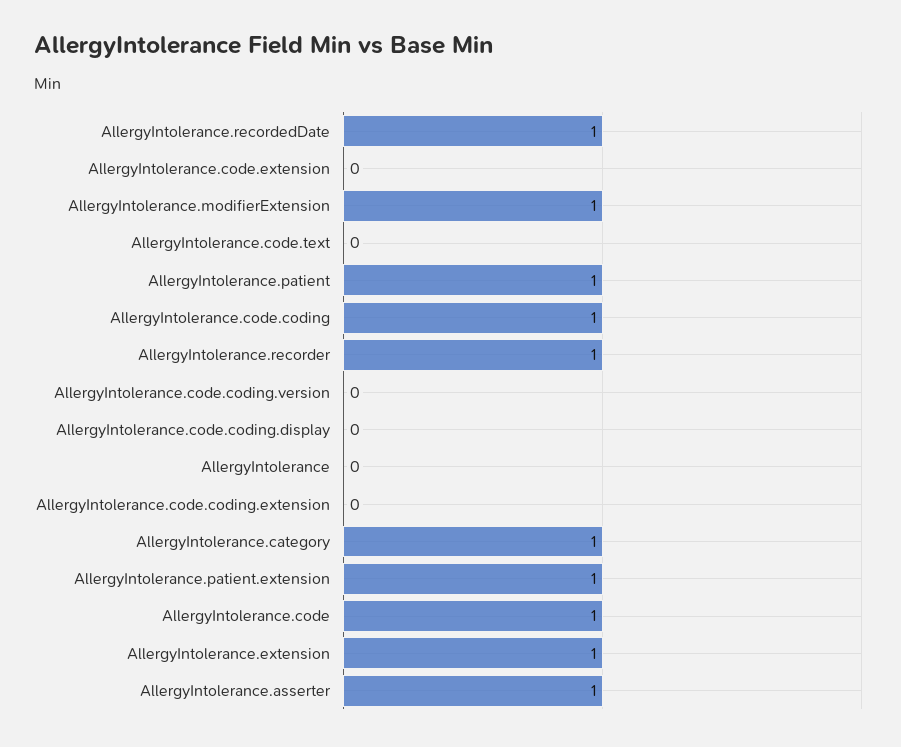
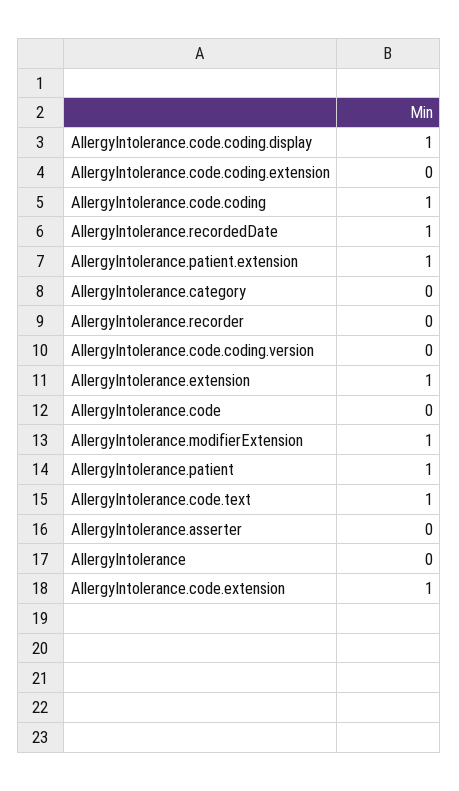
AllergyIntolerance.code.extension: 0 -> 1
AllergyIntolerance.code.text: 0 -> 1
AllergyIntolerance.recorder: 1 -> 0
AllergyIntolerance.code.coding.display: 0 -> 1
AllergyIntolerance.category: 1 -> 0
AllergyIntolerance.code: 1 -> 0
AllergyIntolerance.asserter: 1 -> 0

